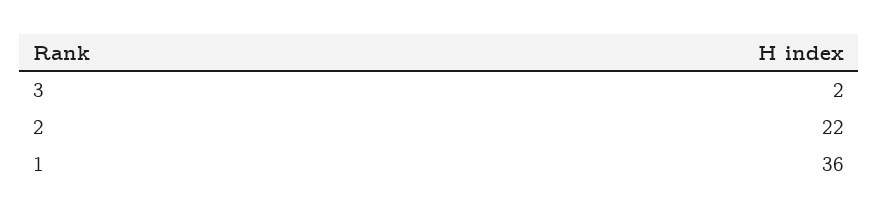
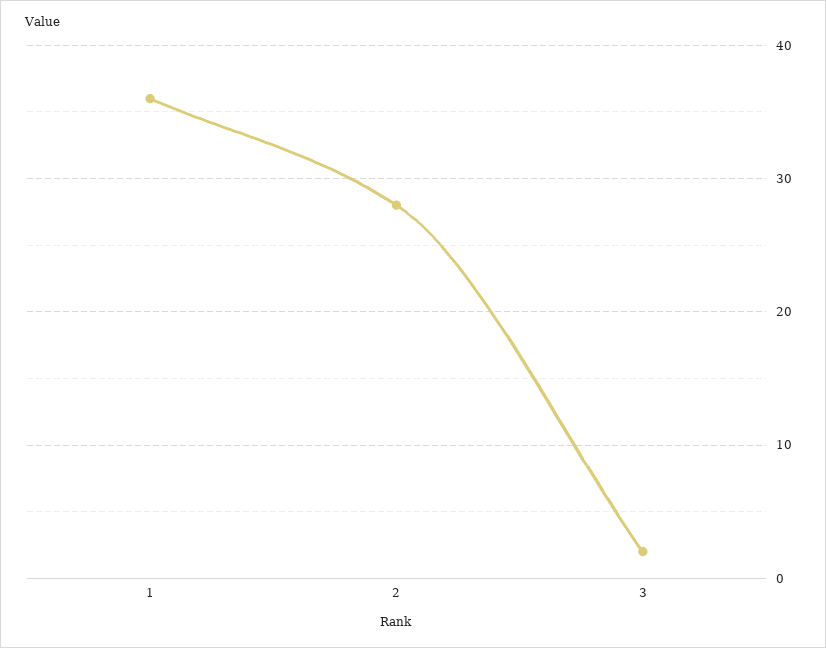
2: 22 -> 28

